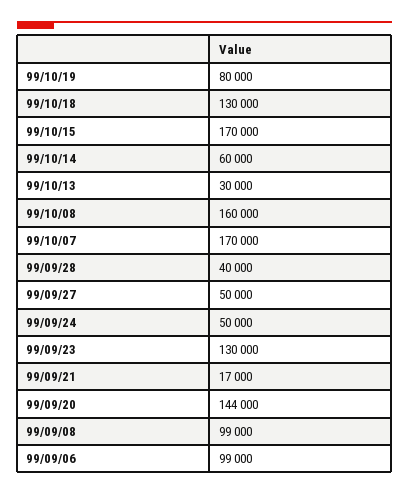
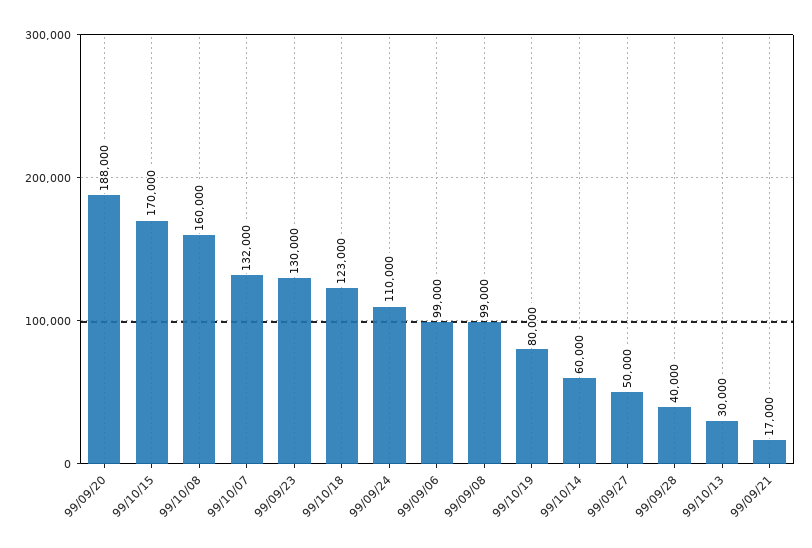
99/10/18: 130000 -> 123000
99/10/07: 170000 -> 132000
99/09/24: 50000 -> 110000
99/09/20: 144000 -> 188000

